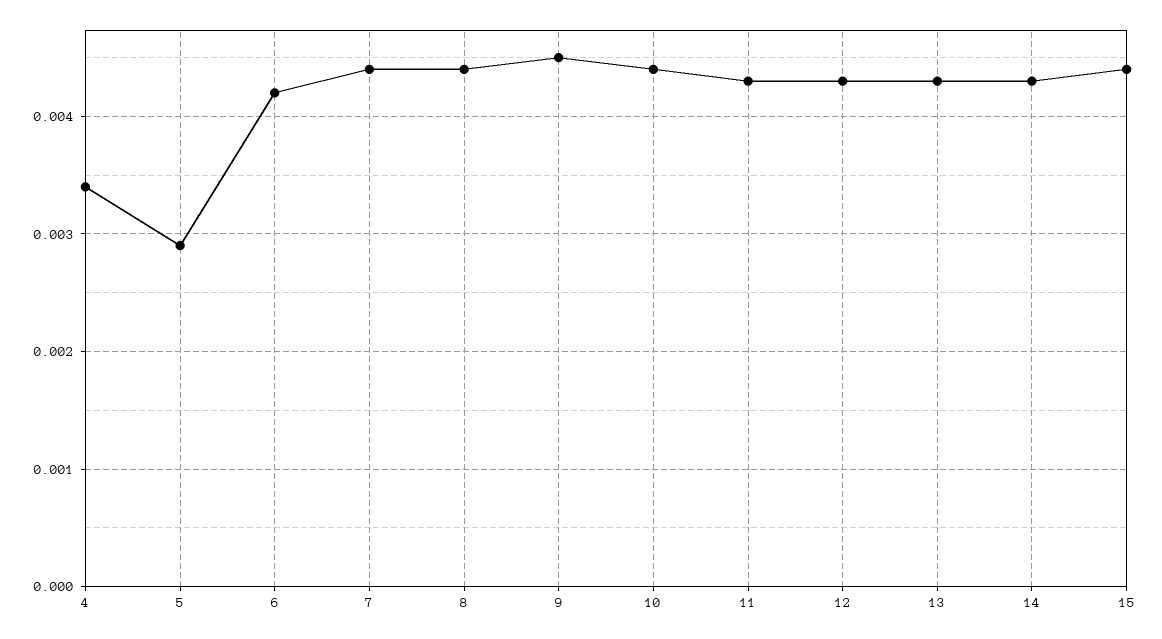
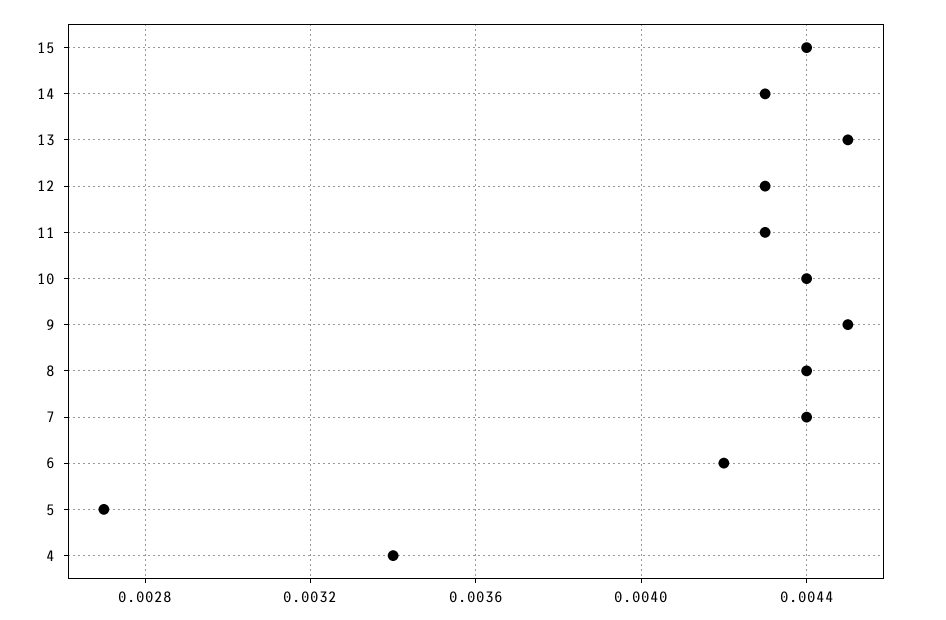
5: 0.0029 -> 0.0027
13: 0.0043 -> 0.0045

